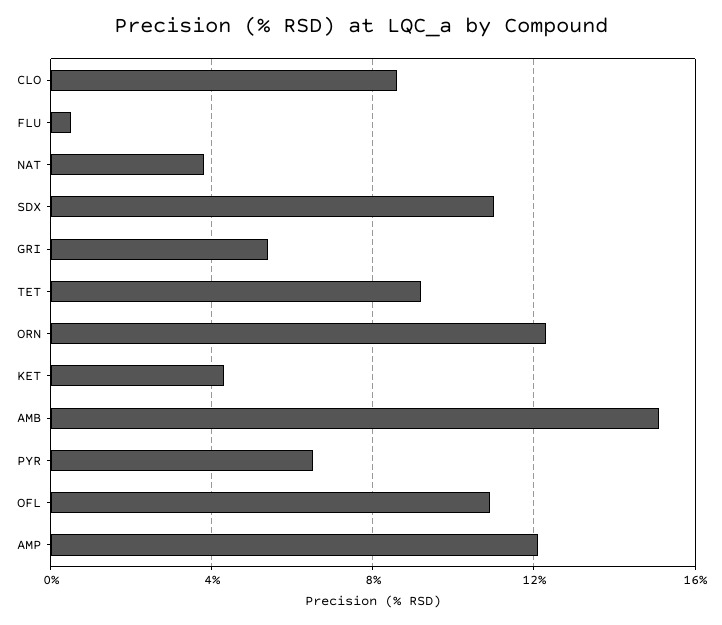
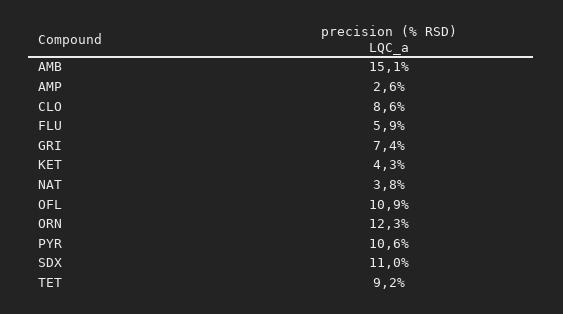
FLU: 0.5 -> 5.9
GRI: 5.5 -> 7.4
PYR: 6.5 -> 10.6
AMP: 12 -> 2.6

